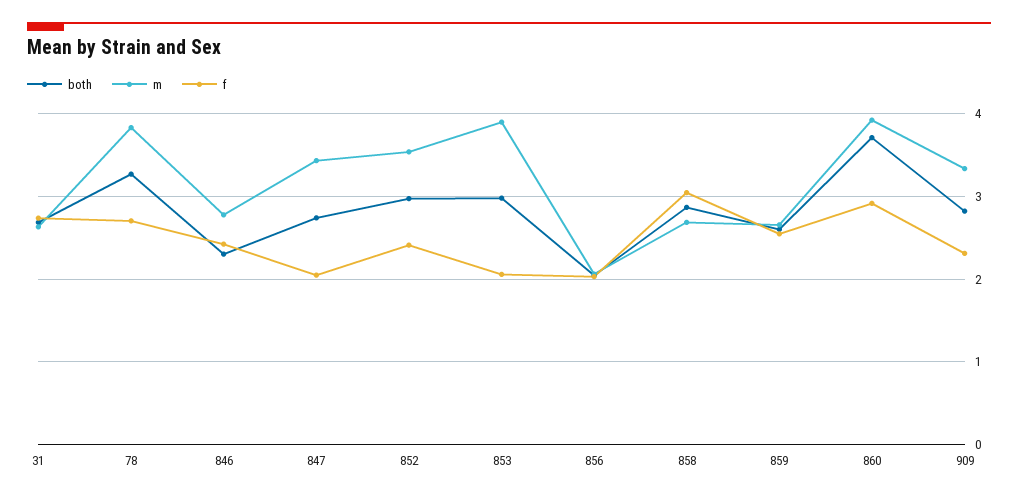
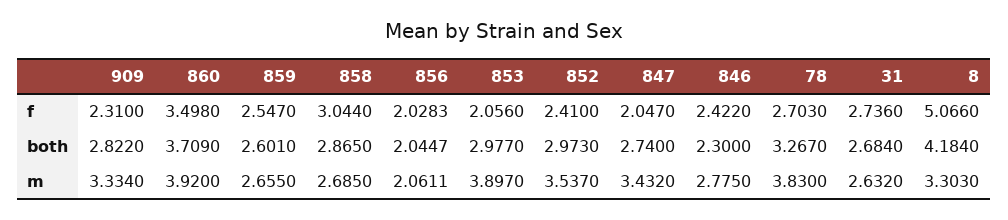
f, 860: 2.9 -> 3.498
f, 8: none -> 5.066
both, 8: none -> 4.184
m, 8: none -> 3.303

